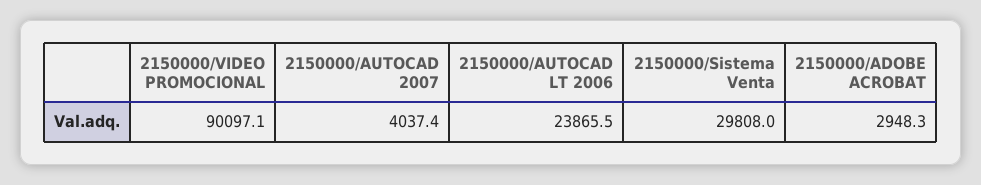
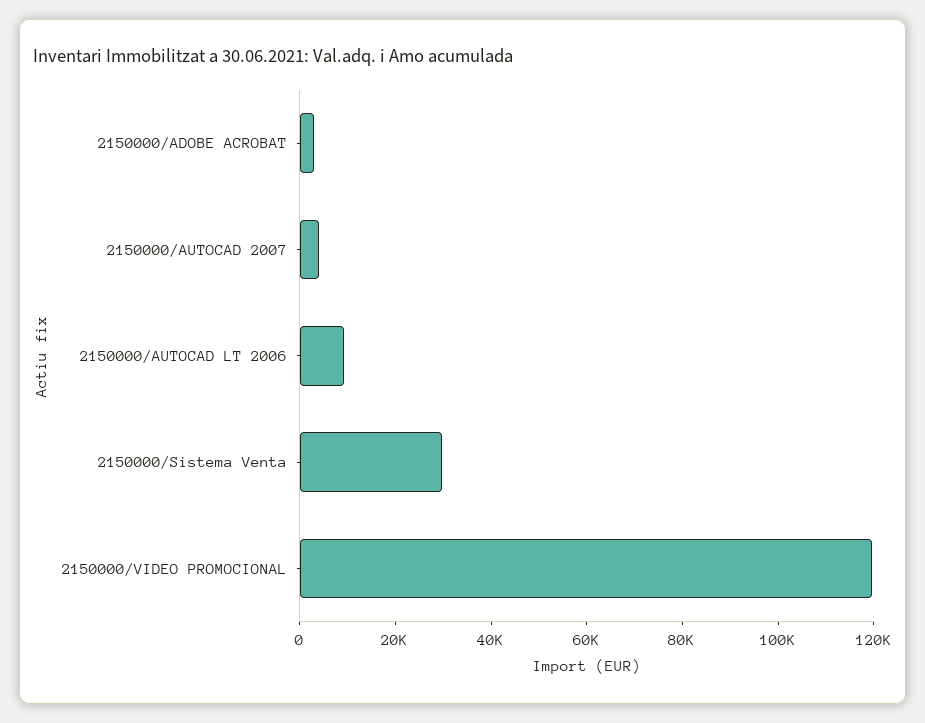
2150000/VIDEO PROMOCIONAL: 90097.1 -> 120000
2150000/AUTOCAD LT 2006: 23865.5 -> 10000

